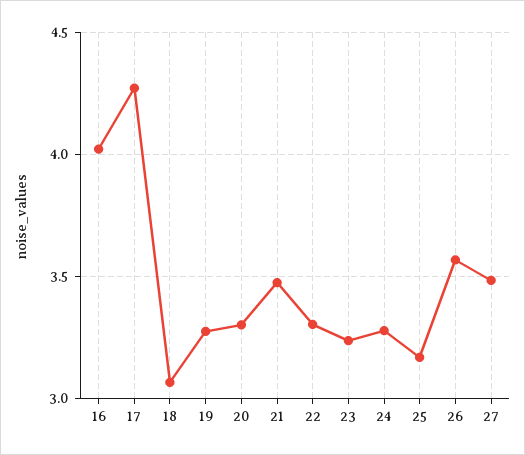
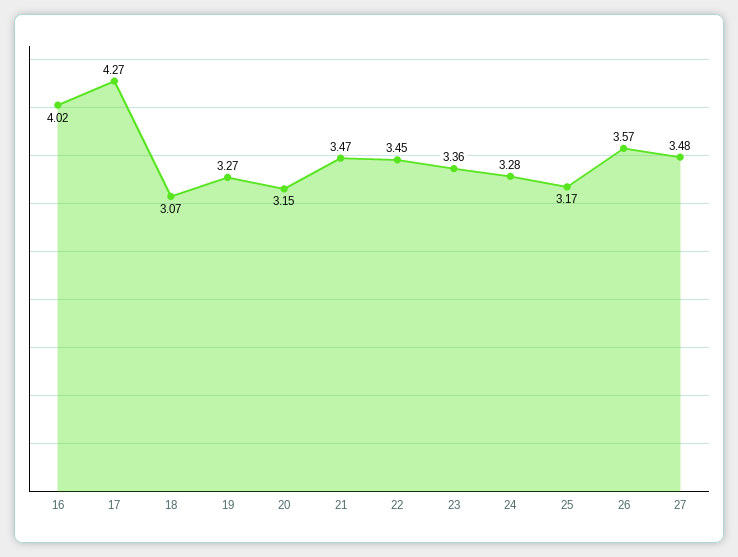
20: 3.3 -> 3.15
22: 3.3 -> 3.45
23: 3.25 -> 3.36

